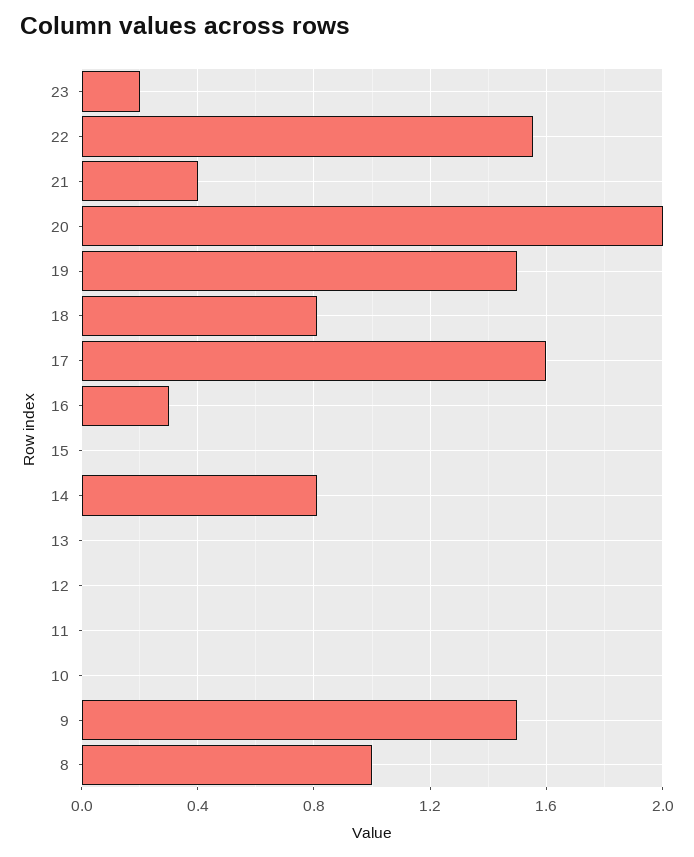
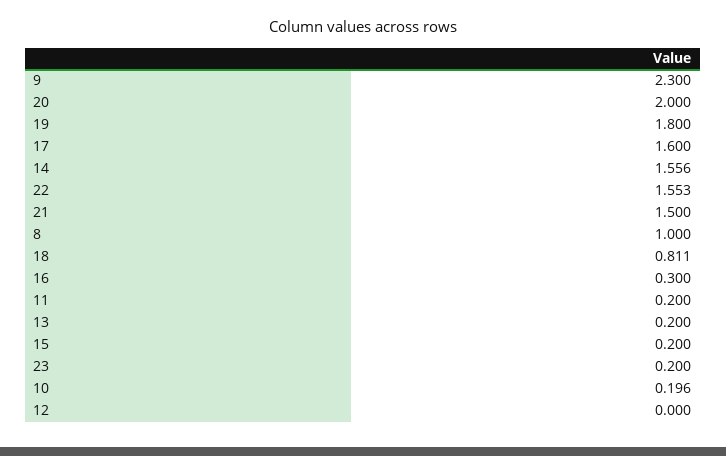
21: 0.4 -> 1.5
19: 1.5 -> 1.8
15: 0 -> 0.2
14: 0.8 -> 1.556
13: 0 -> 0.2
11: 0 -> 0.2
10: 0 -> 0.196
9: 1.5 -> 2.3

